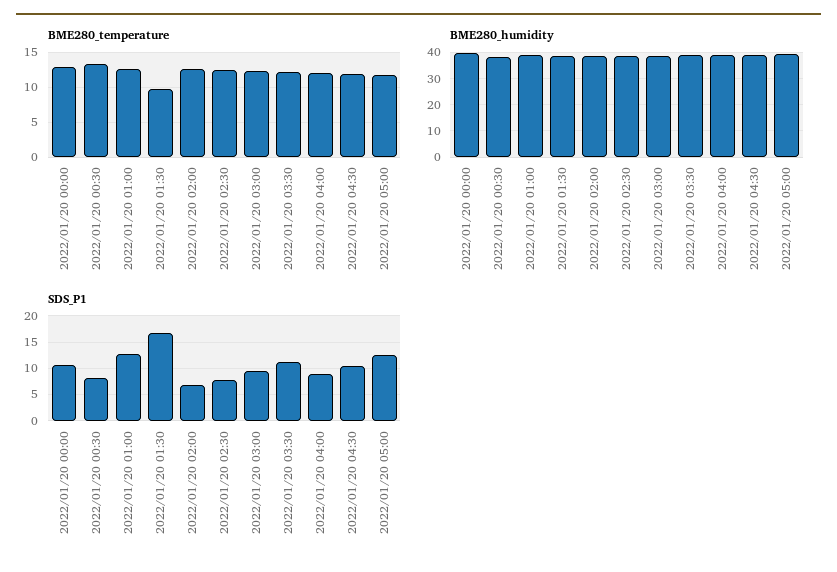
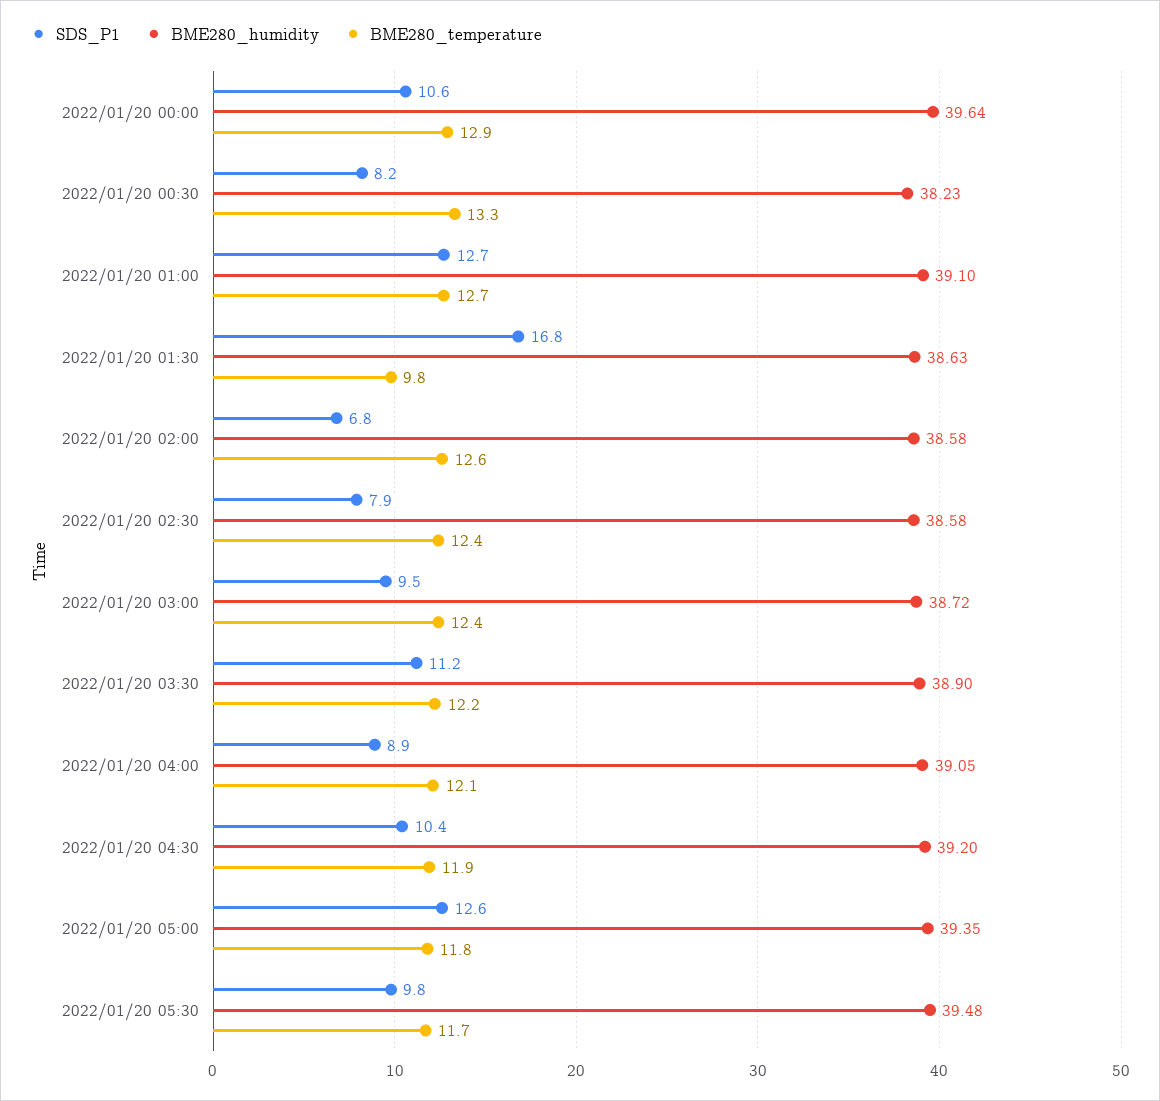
SDS_P1, 2022/01/20 05:30: none -> 9.8
BME280_humidity, 2022/01/20 05:30: none -> 39.48
BME280_temperature, 2022/01/20 05:30: none -> 11.7

